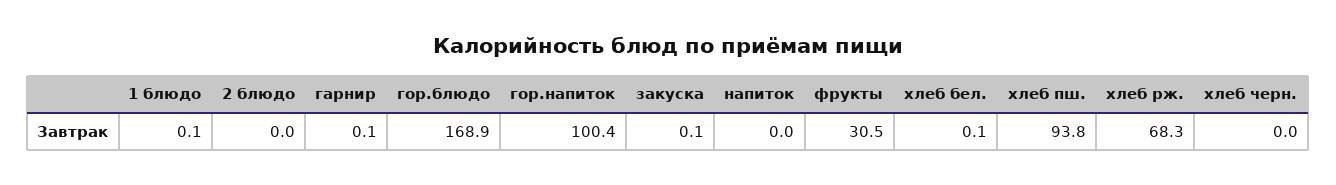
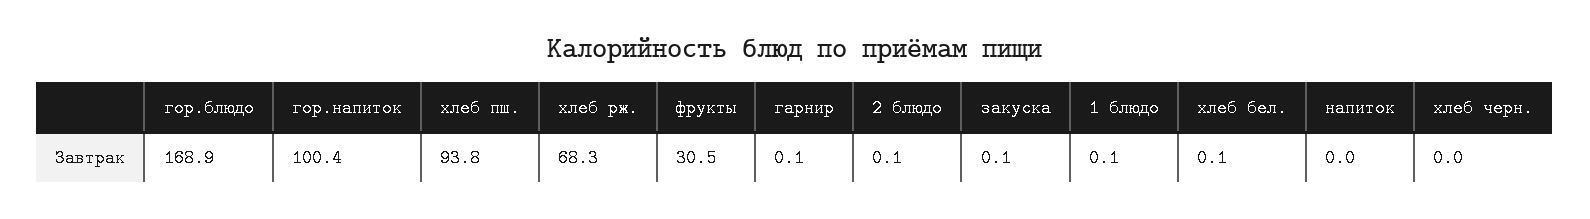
2 блюдо: 0 -> 0.1

